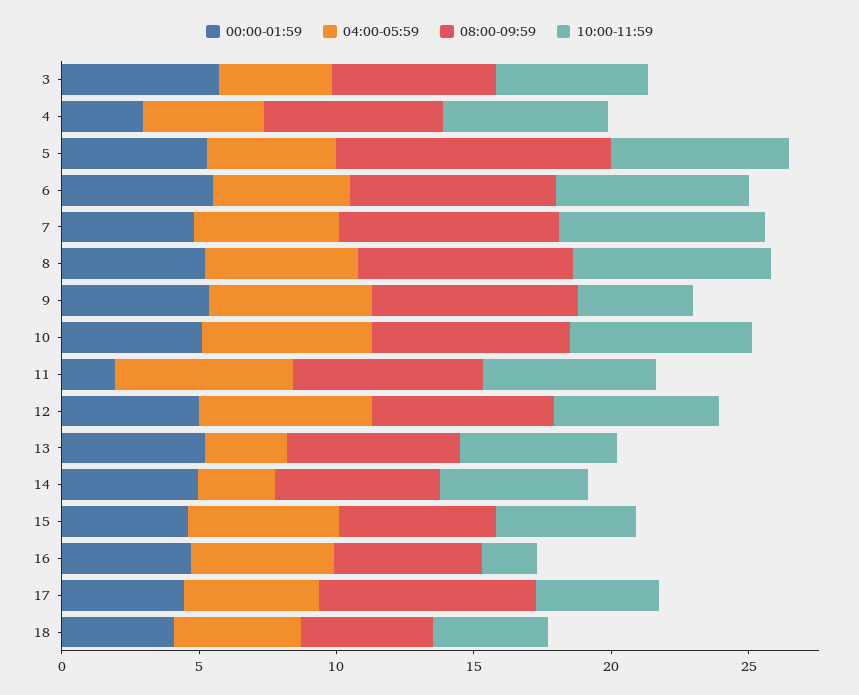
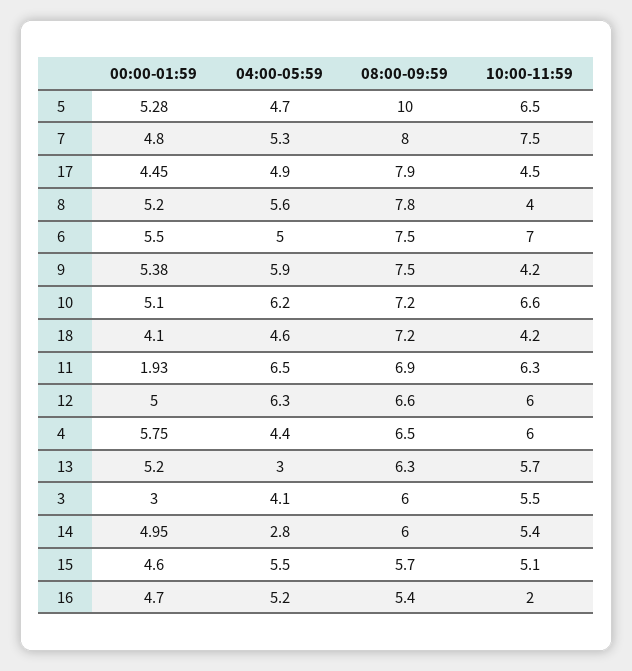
00:00-01:59, 3: 6 -> 3
00:00-01:59, 4: 3 -> 5.75
10:00-11:59, 8: 7 -> 4
08:00-09:59, 18: 5 -> 7.2

